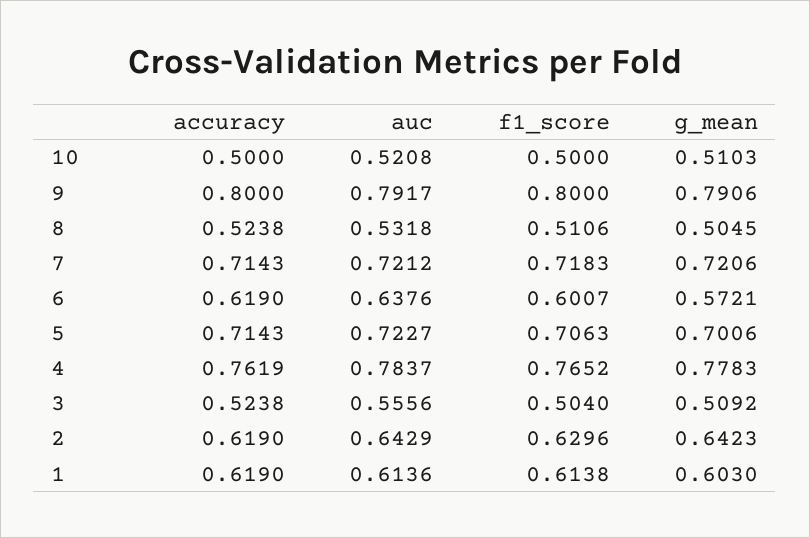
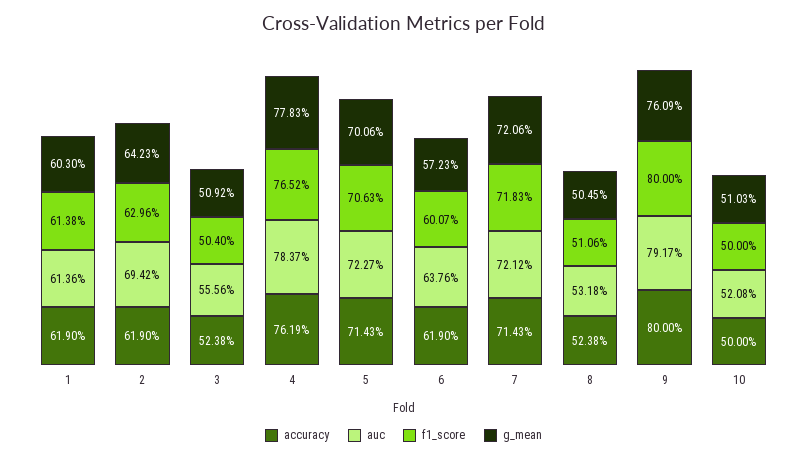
g_mean, 9: 0.7906 -> 0.7609
g_mean, 6: 0.5721 -> 0.5723
auc, 2: 0.6429 -> 0.6942

